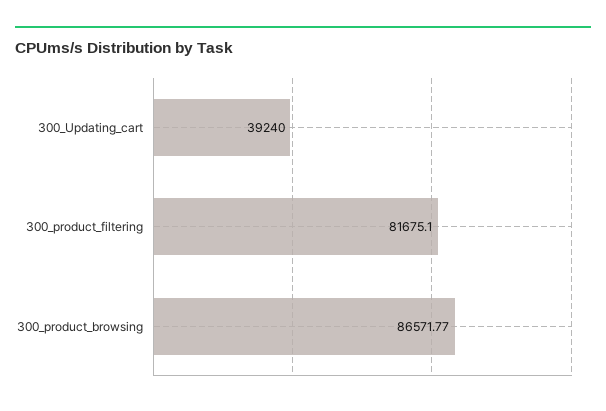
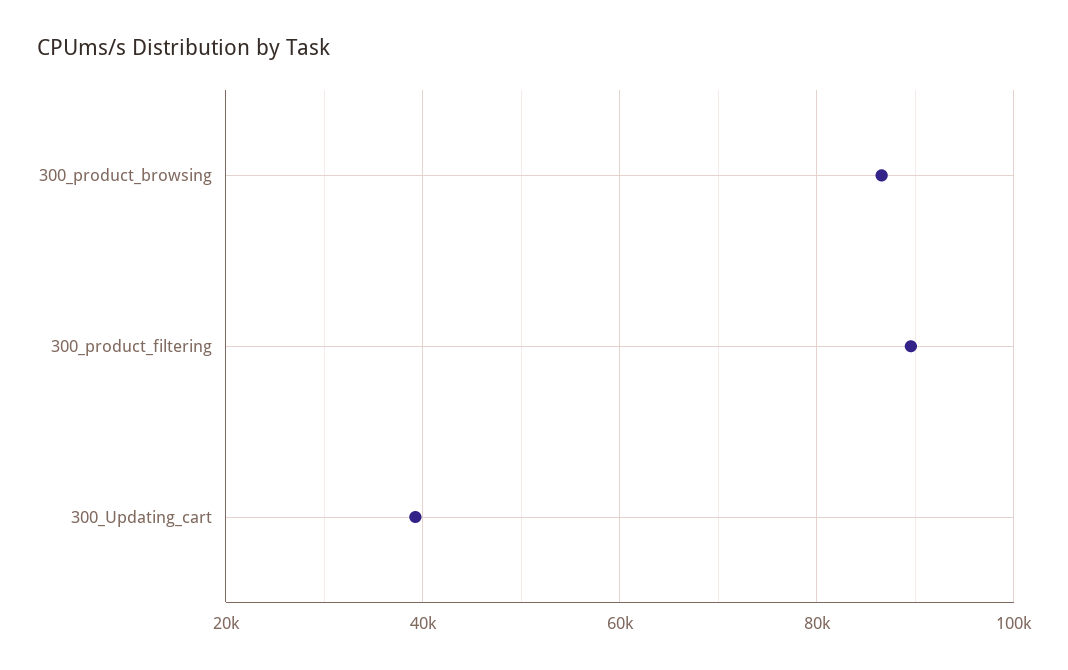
300_product_filtering: 81675.1 -> 90000

